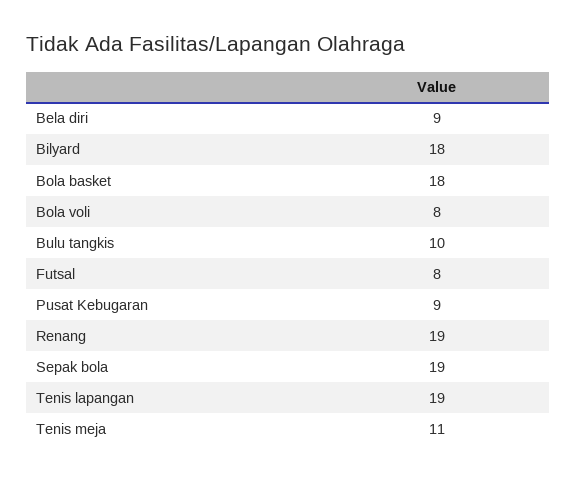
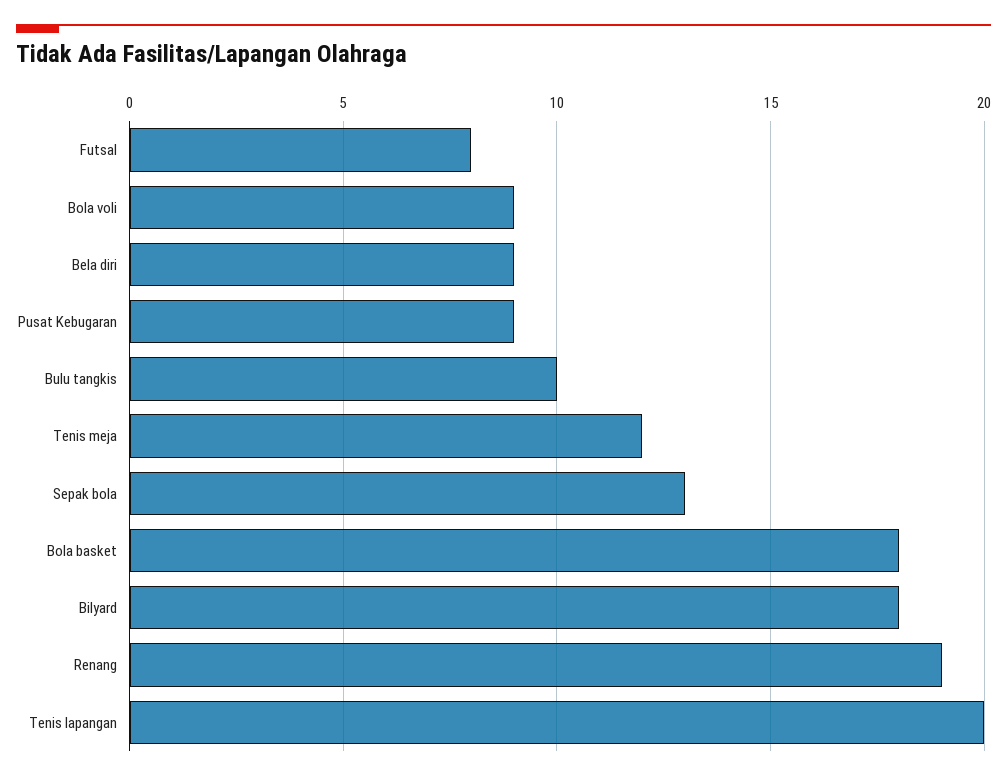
Bola voli: 8 -> 9
Sepak bola: 19 -> 13
Tenis lapangan: 19 -> 20
Tenis meja: 11 -> 12

